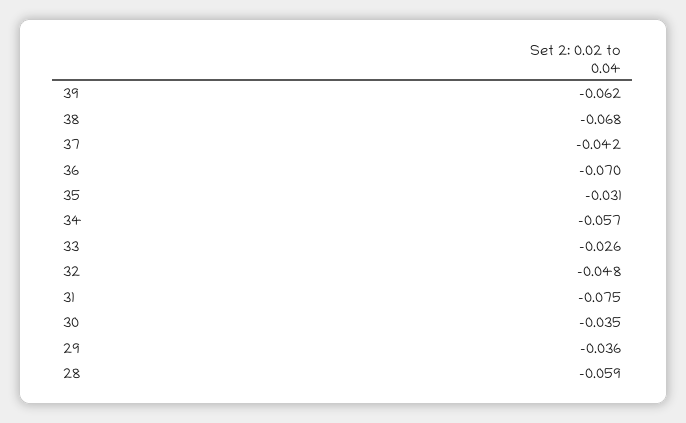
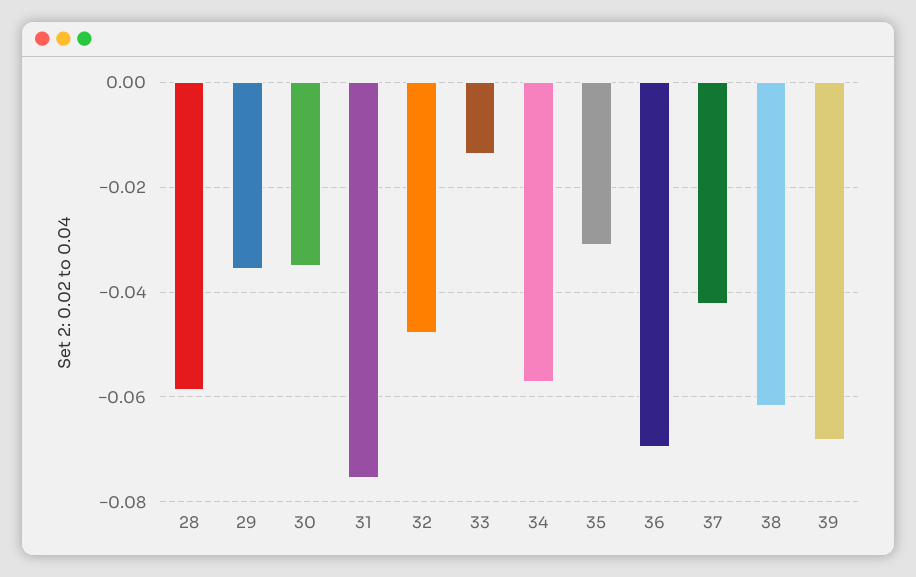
39: -0.062 -> -0.068
38: -0.068 -> -0.062
33: -0.026 -> -0.014

